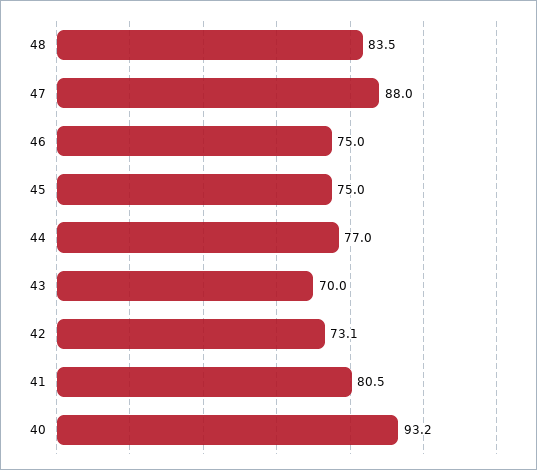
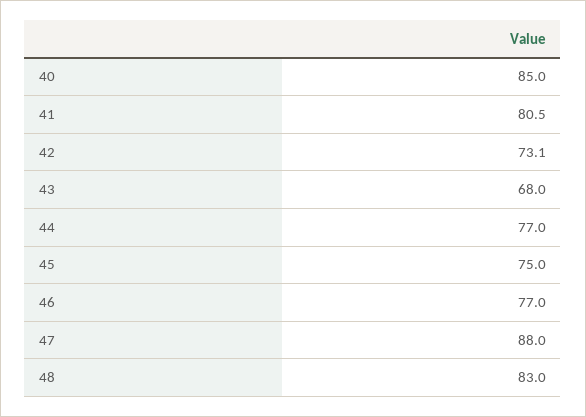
48: 83.5 -> 83
46: 75 -> 77
43: 70 -> 68
40: 93.2 -> 85

